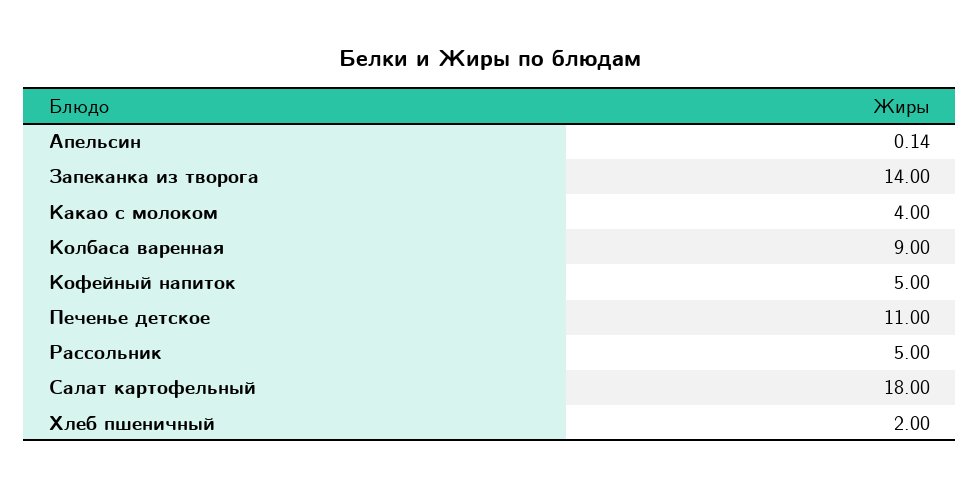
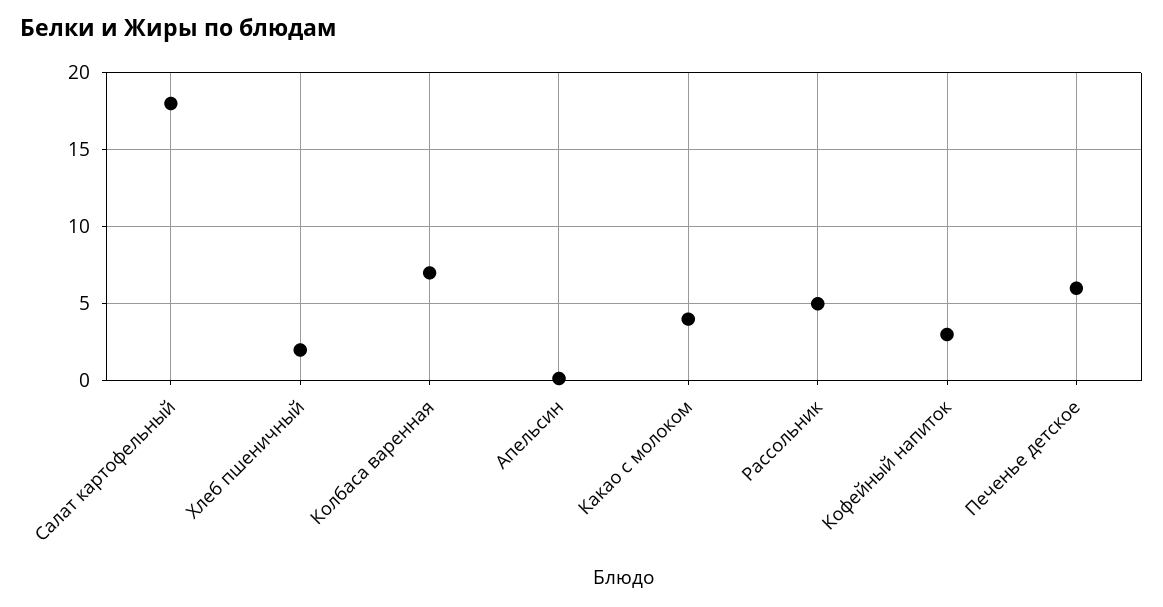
Запеканка из творога: 14 -> none
Колбаса варенная: 9 -> 7
Кофейный напиток: 5 -> 3
Печенье детское: 11 -> 6

